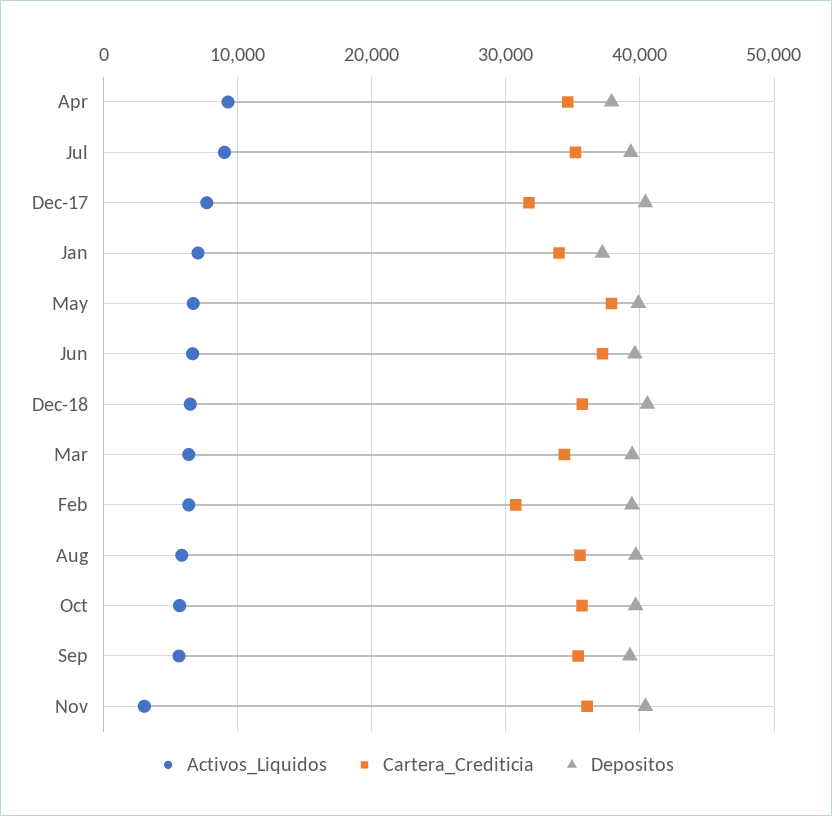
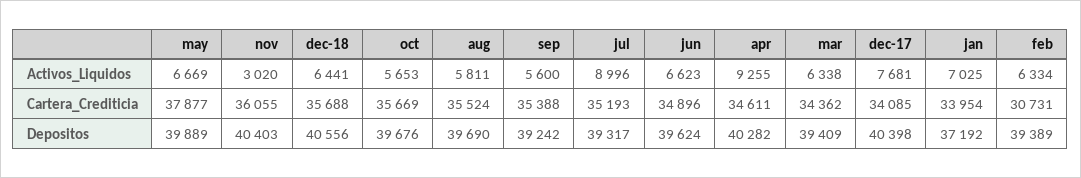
Depositos, Apr: 38000 -> 40282
Cartera_Crediticia, Dec-17: 32000 -> 34085
Cartera_Crediticia, Jun: 37000 -> 34896

